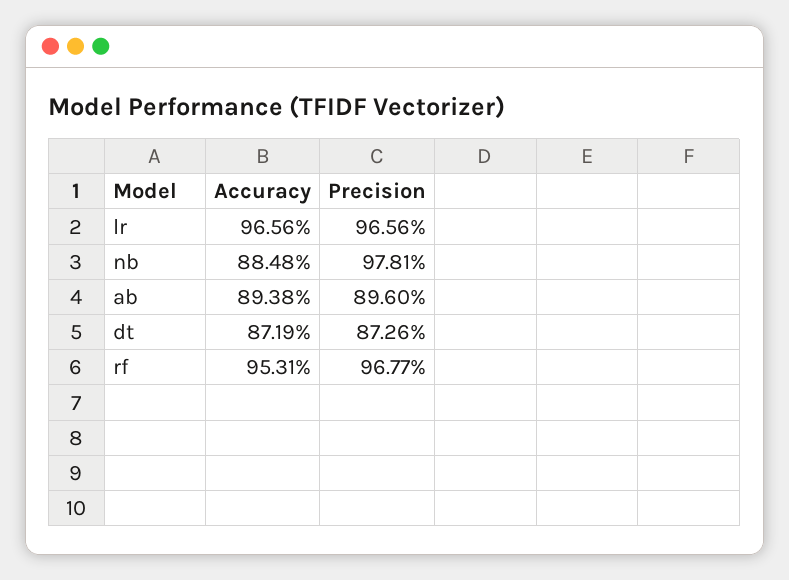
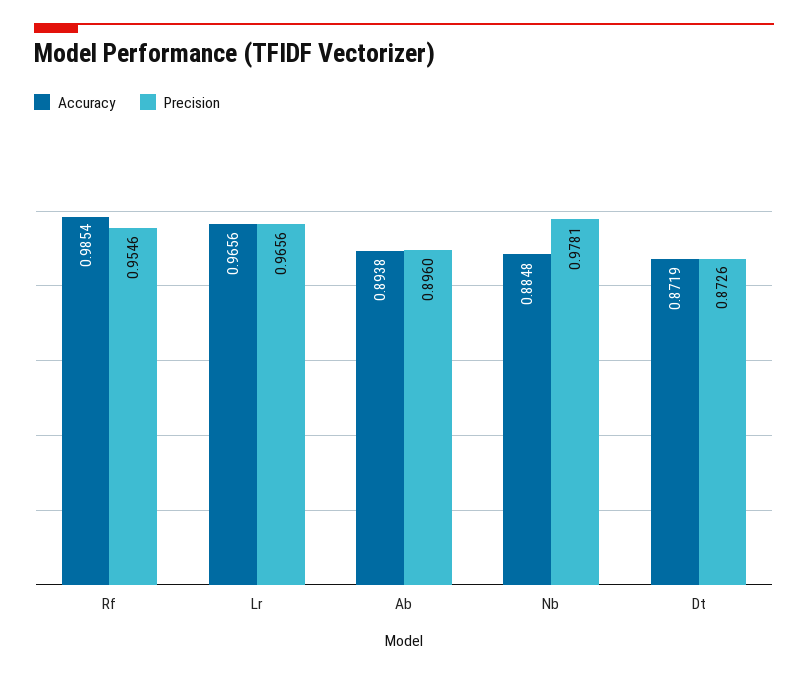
Accuracy, rf: 0.9531 -> 0.9854
Precision, rf: 0.9677 -> 0.9546

